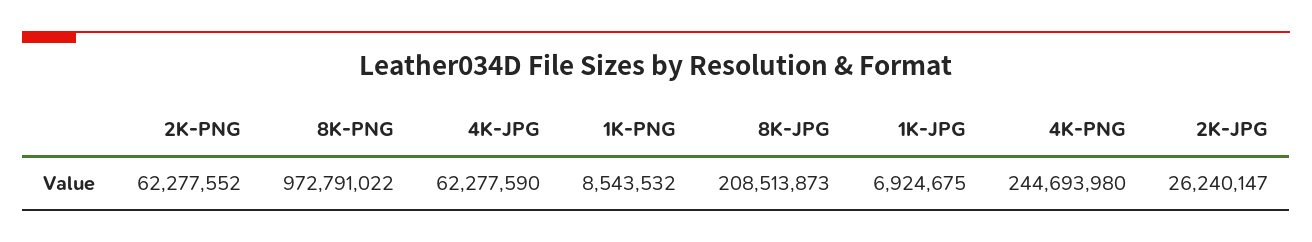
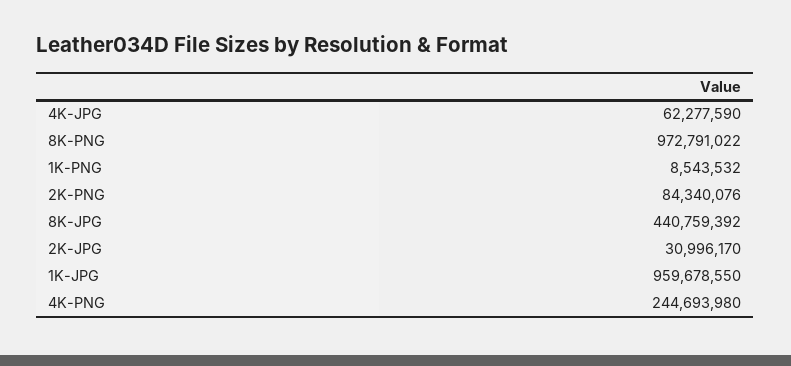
2K-PNG: 62277552 -> 84340076
8K-JPG: 208513873 -> 440759392
1K-JPG: 6924675 -> 959678550
2K-JPG: 26240147 -> 30996170

